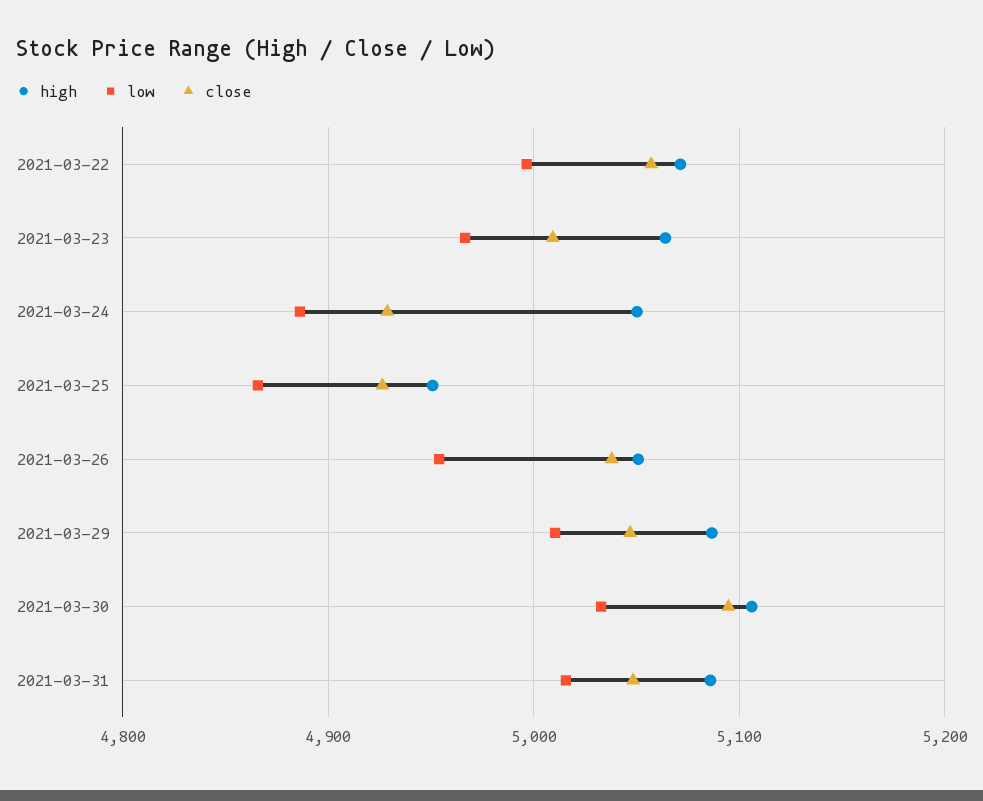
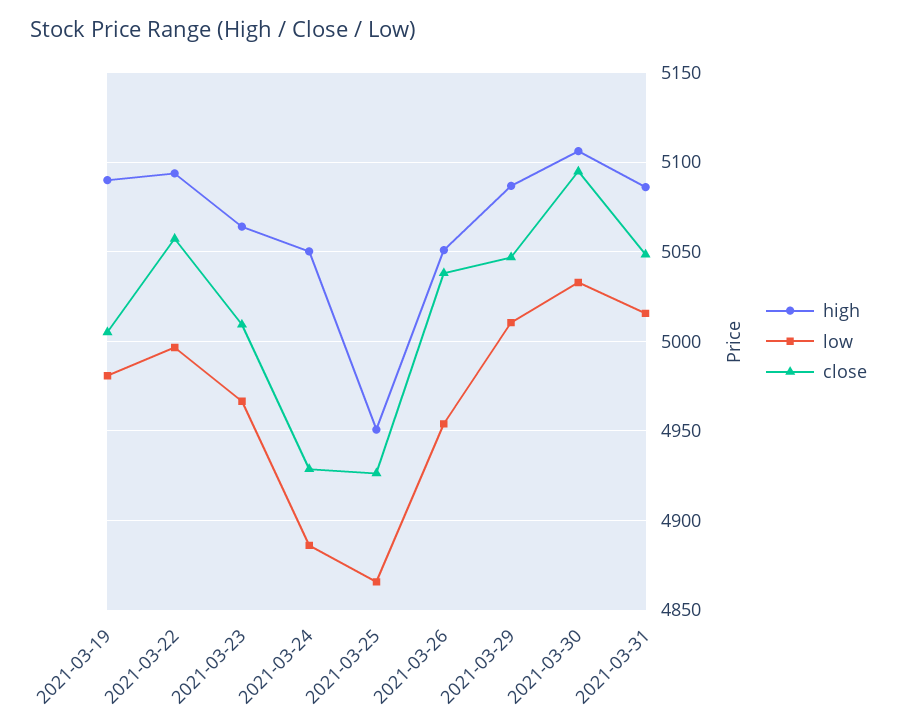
high, 2021-03-22: 5070 -> 5095
high, 2021-03-19: none -> 5090
low, 2021-03-19: none -> 4980
close, 2021-03-19: none -> 5005

